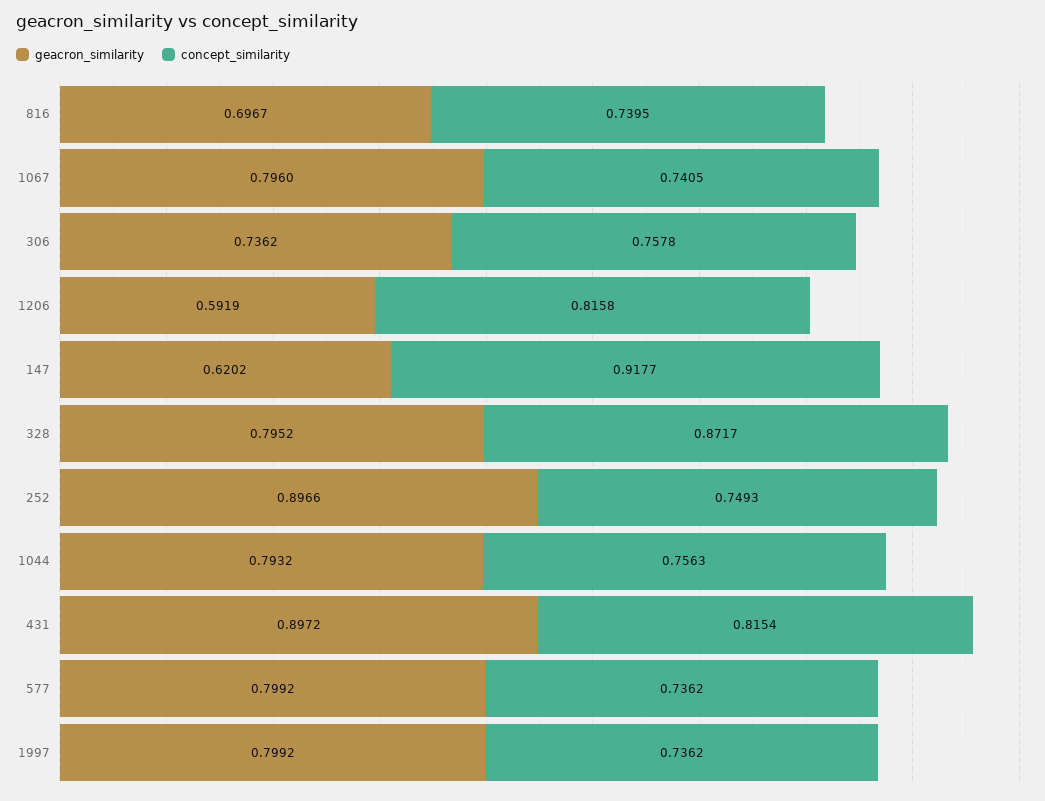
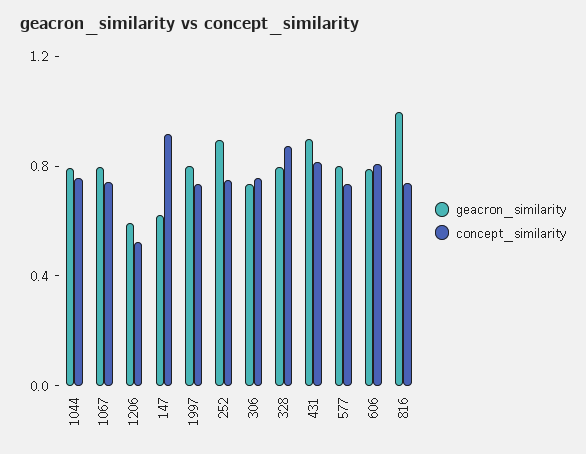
geacron_similarity, 816: 0.6967 -> 1
concept_similarity, 1206: 0.8158 -> 0.5
geacron_similarity, 606: none -> 0.8
concept_similarity, 606: none -> 0.8

